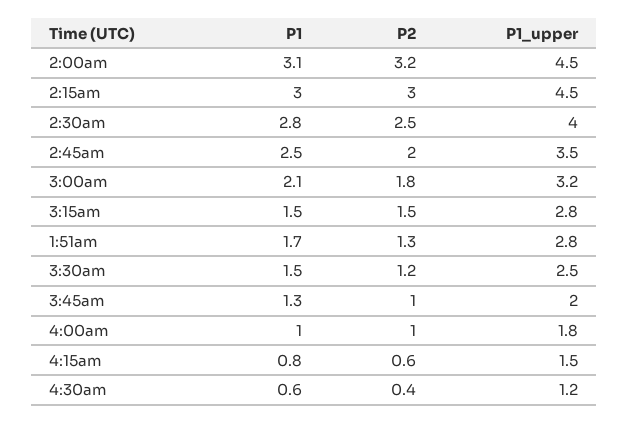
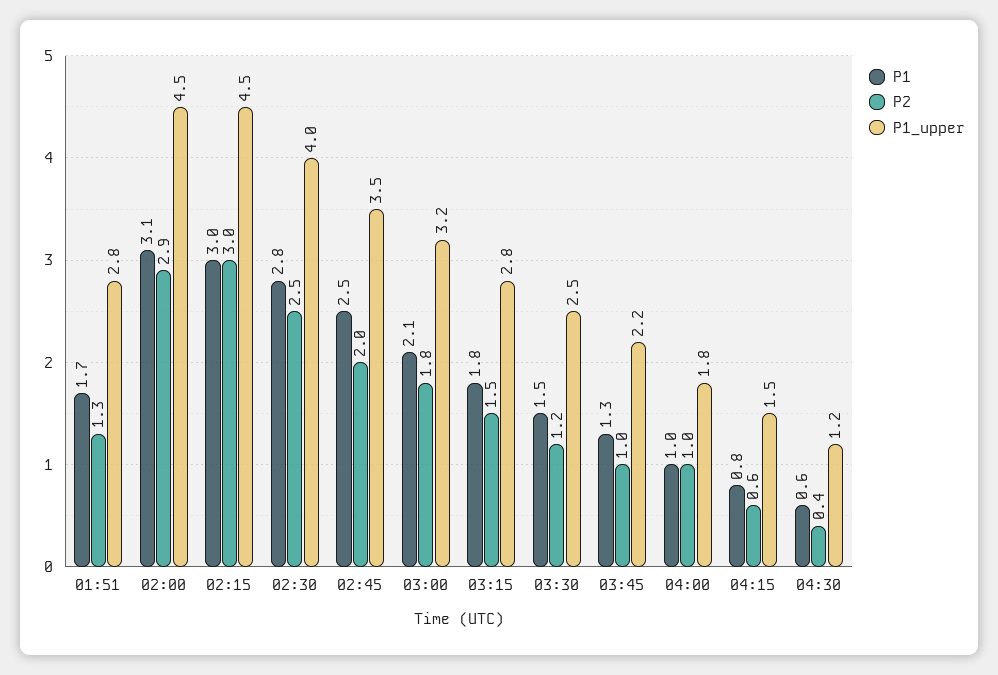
P2, 2:00am: 3.2 -> 2.9
P1, 3:15am: 1.5 -> 1.8
P1_upper, 3:45am: 2 -> 2.2

